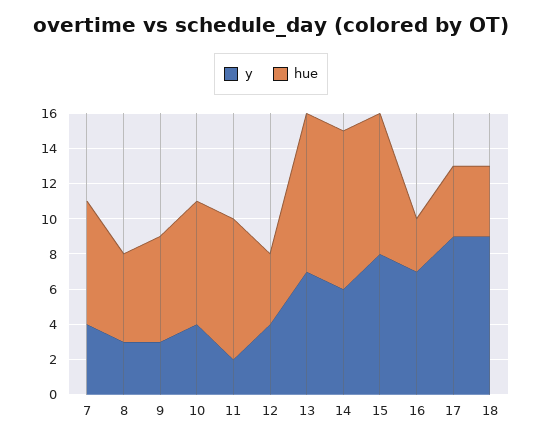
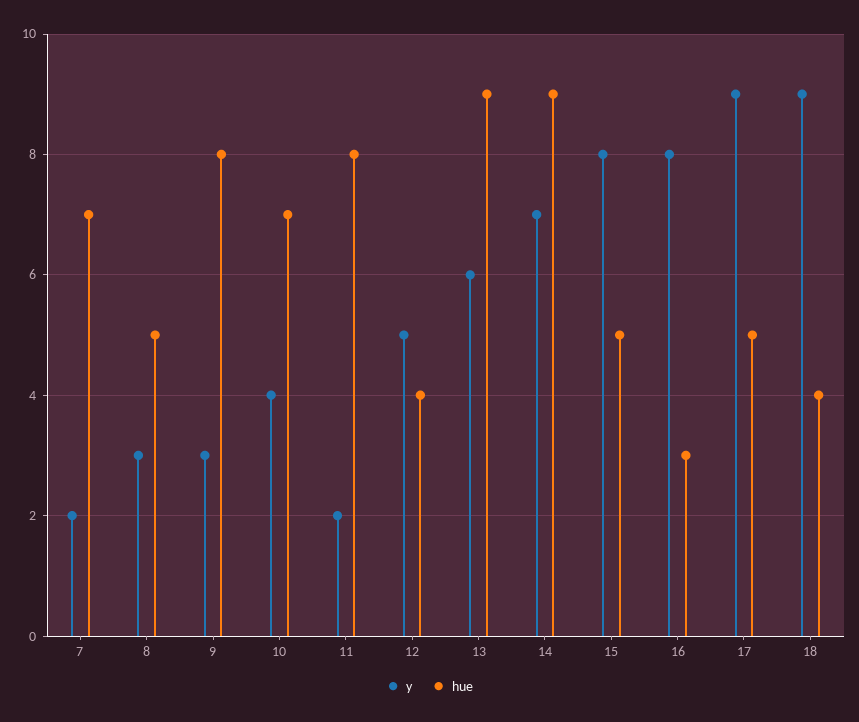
y, 7: 4 -> 2
hue, 9: 6 -> 8
y, 12: 4 -> 5
y, 13: 7 -> 6
y, 14: 6 -> 7
hue, 15: 8 -> 5
y, 16: 7 -> 8
hue, 17: 4 -> 5

